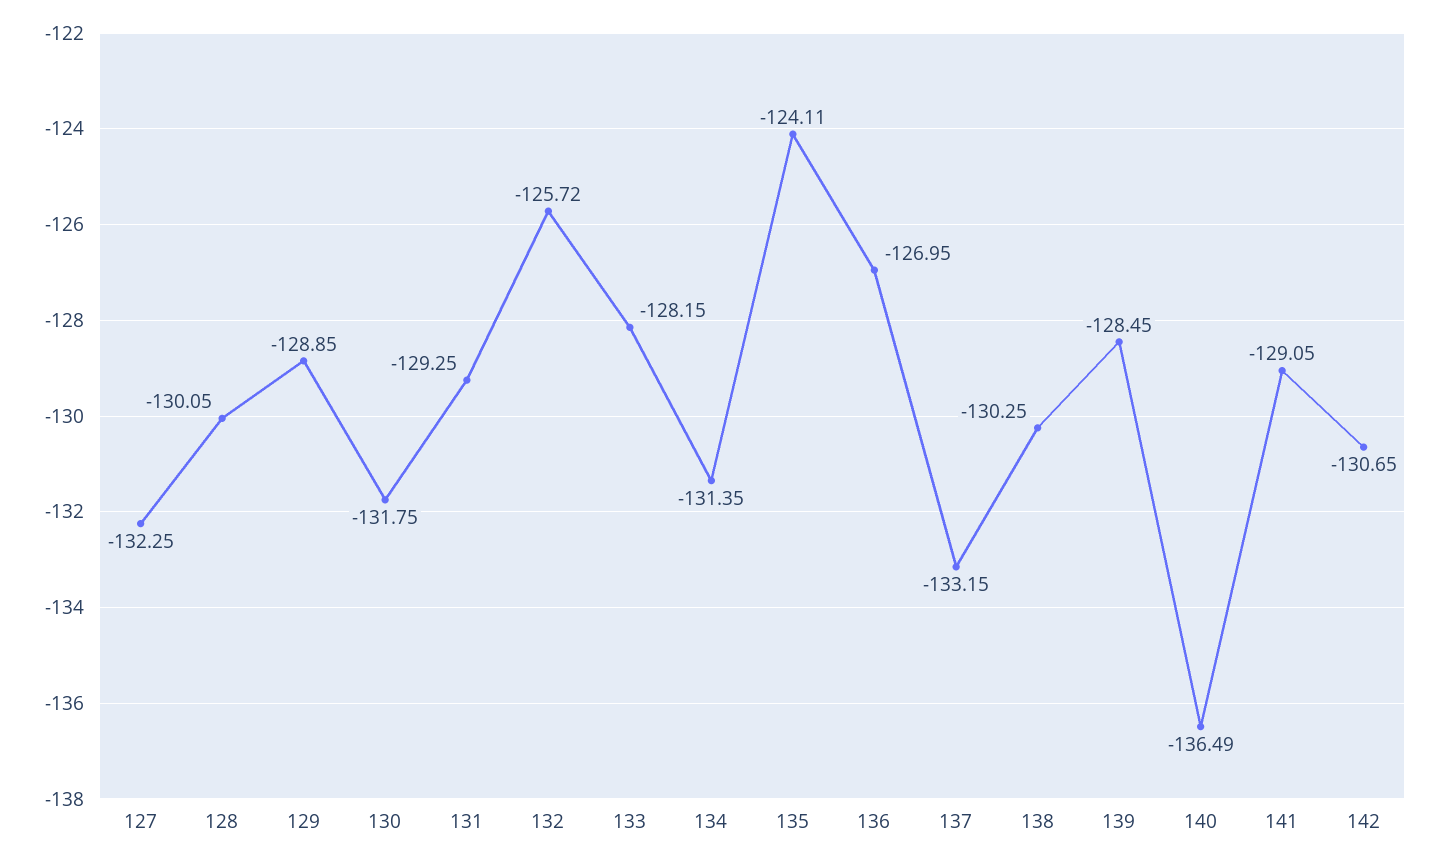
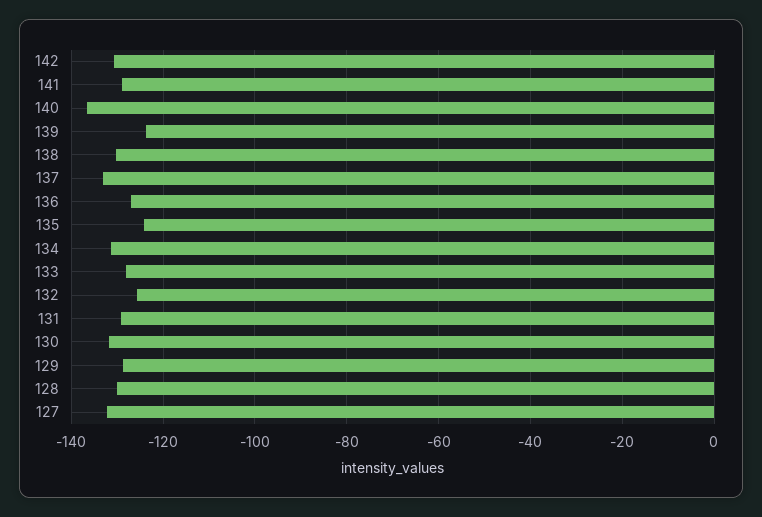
139: -128.45 -> -124

